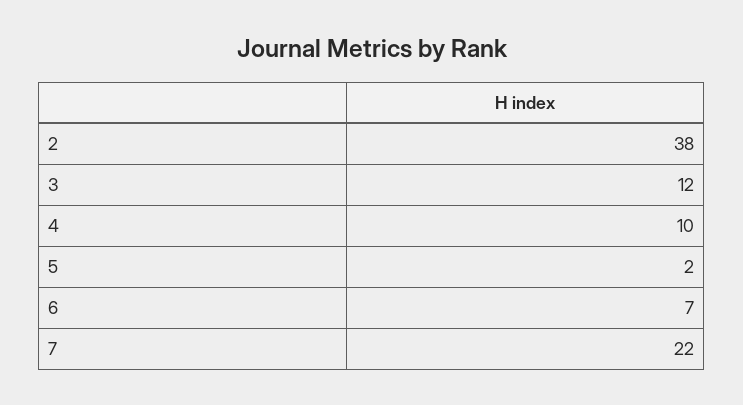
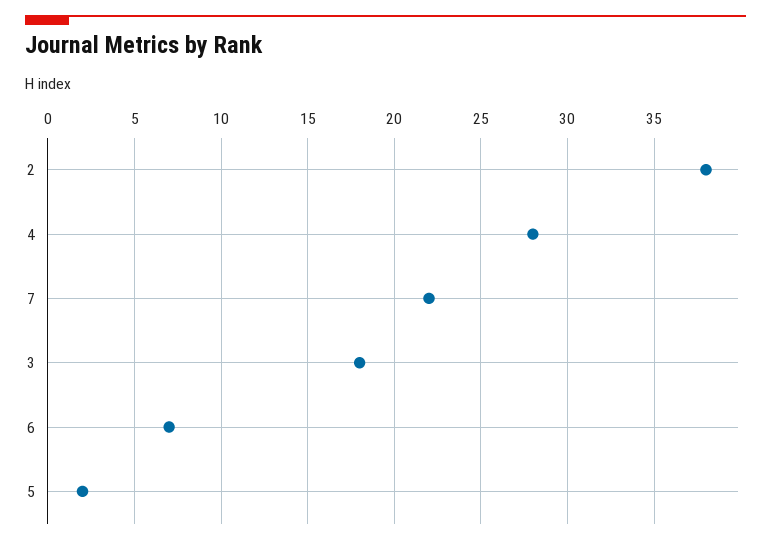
3: 12 -> 18
4: 10 -> 28

